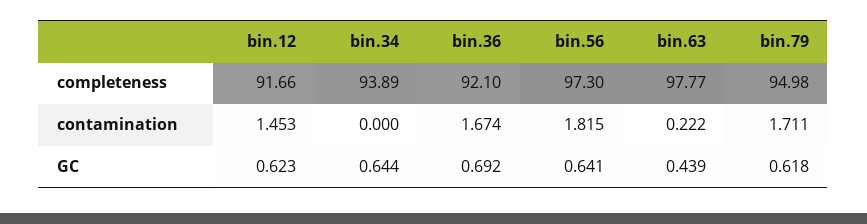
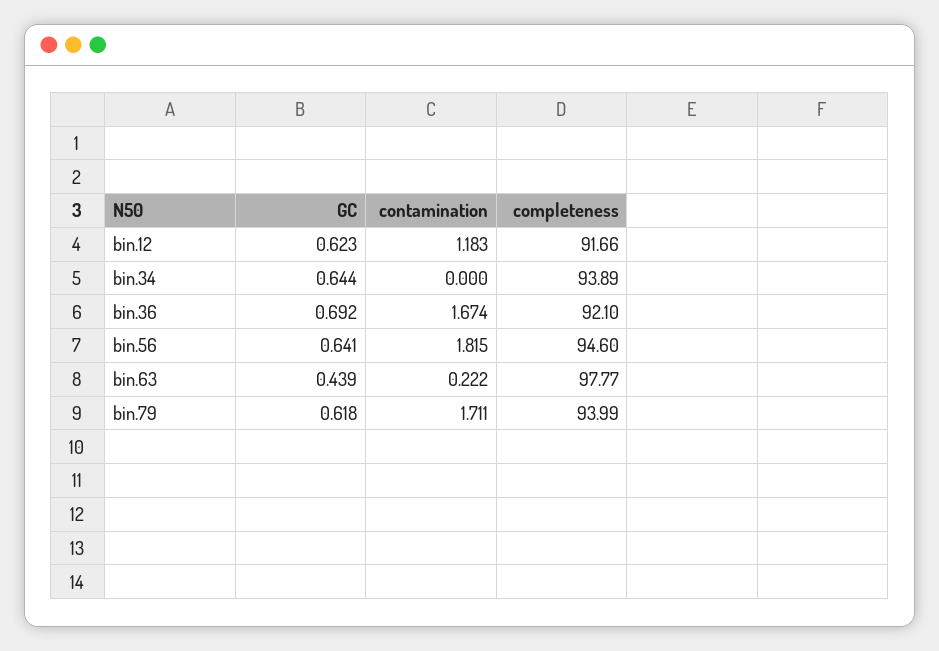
bin.56, completeness: 97.3 -> 94.6
bin.79, completeness: 94.98 -> 93.99
bin.12, contamination: 1.453 -> 1.183

